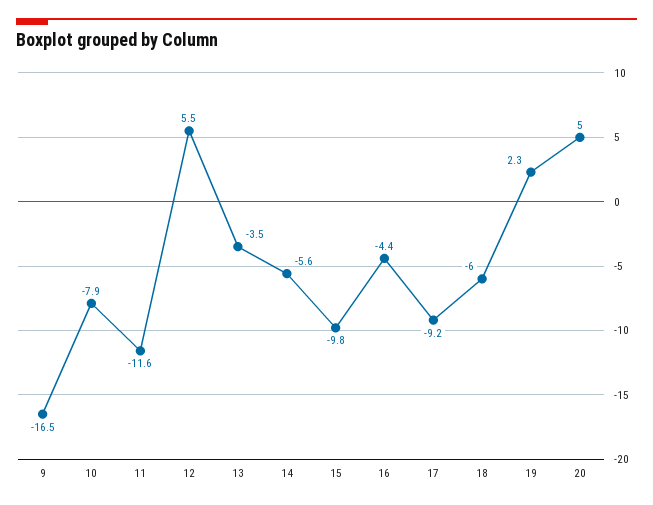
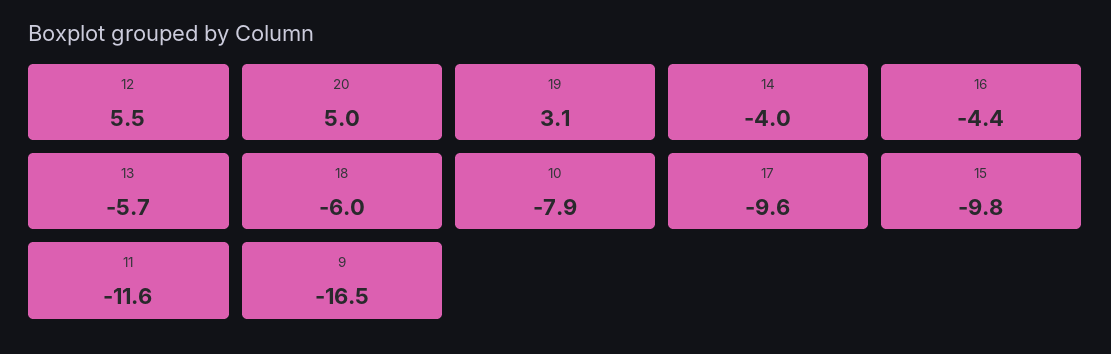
13: -3.5 -> -5.7
14: -5.6 -> -4
17: -9.2 -> -9.6
19: 2.3 -> 3.1

